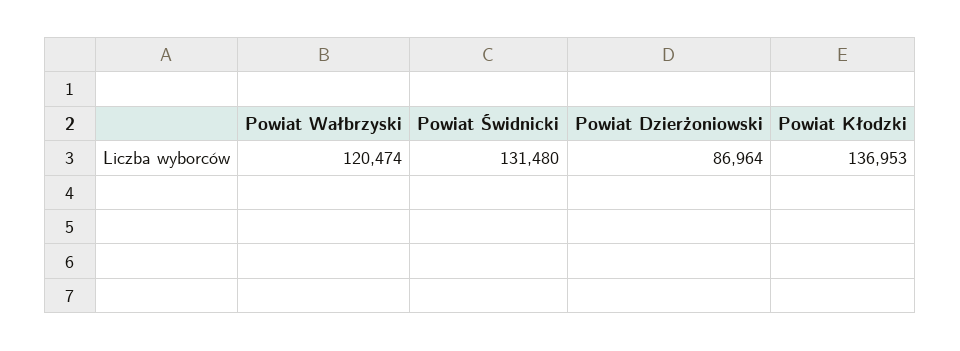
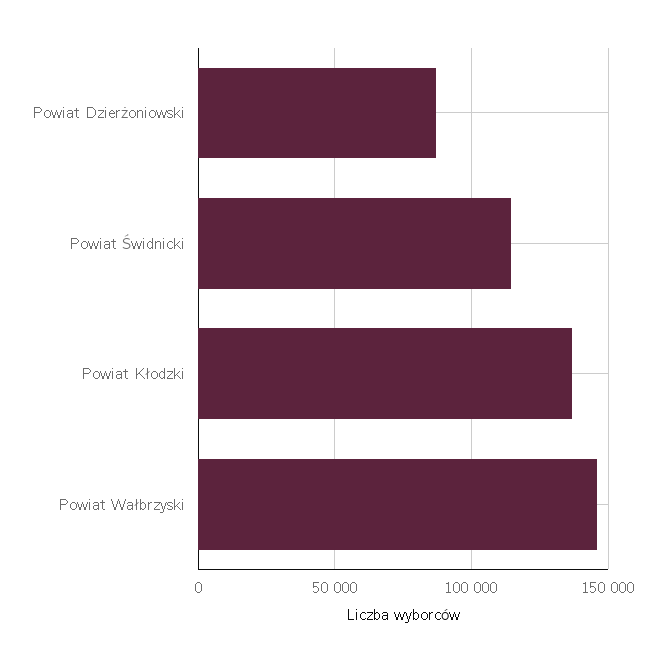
Powiat Wałbrzyski: 120474 -> 145000
Powiat Świdnicki: 131480 -> 115000

